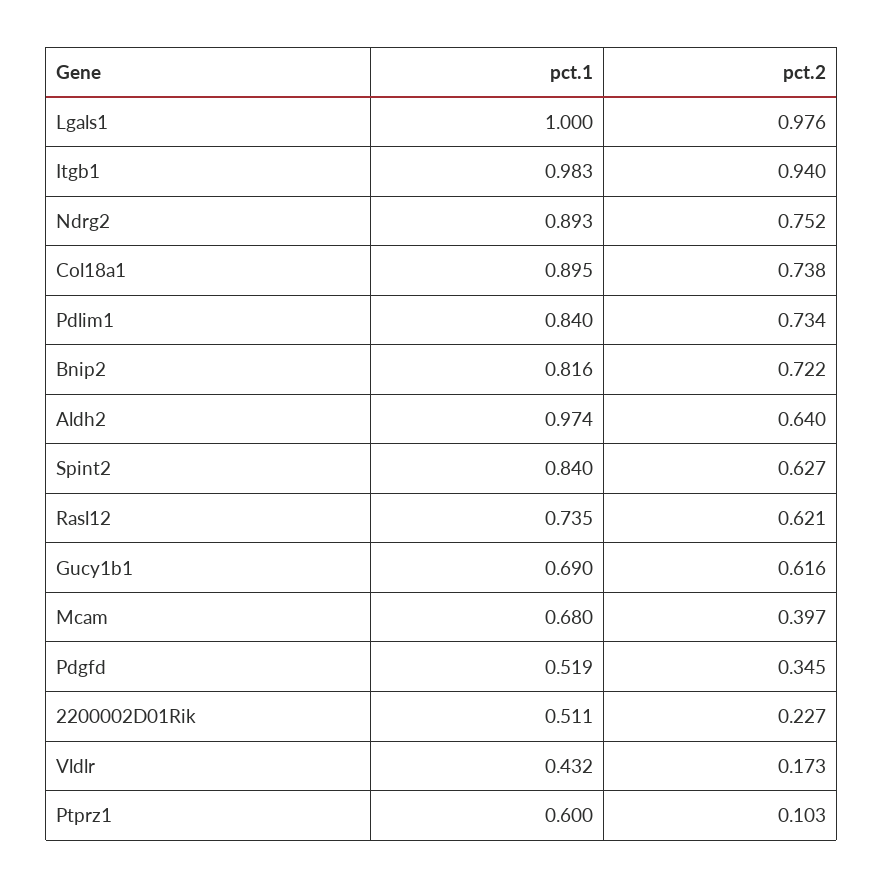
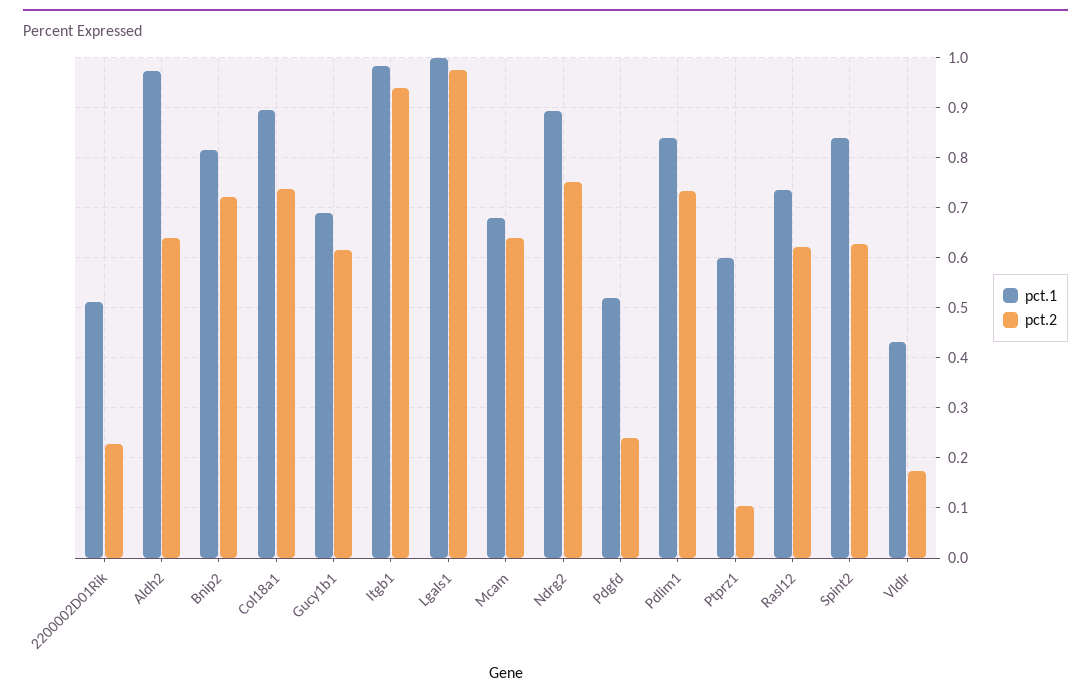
pct.2, Mcam: 0.397 -> 0.64
pct.2, Pdgfd: 0.345 -> 0.24

